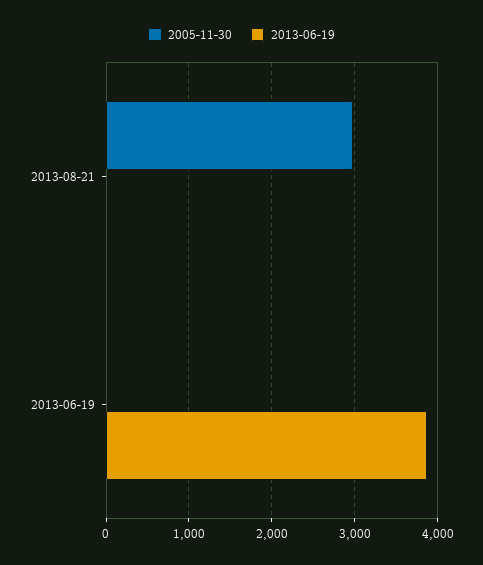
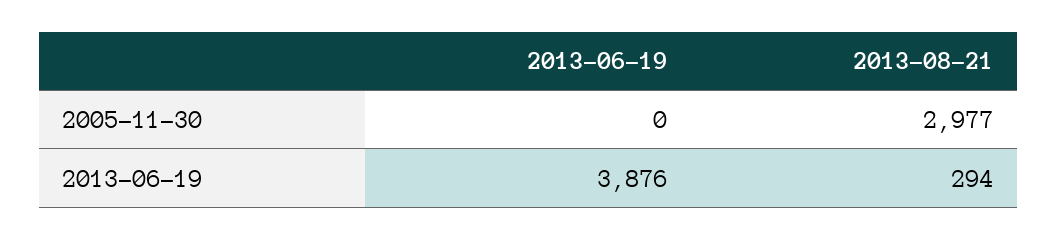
2013-06-19, 2013-08-21: 0 -> 294

